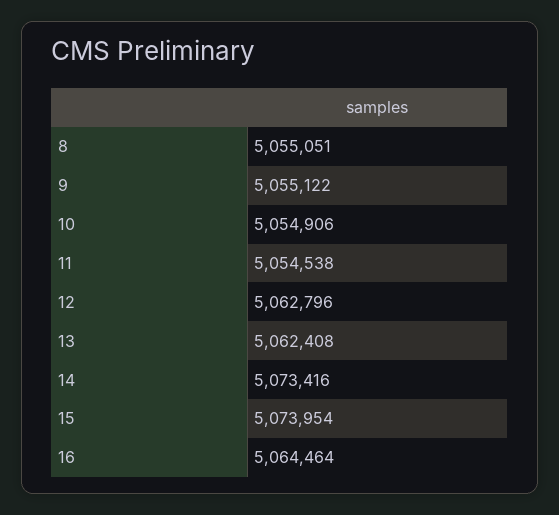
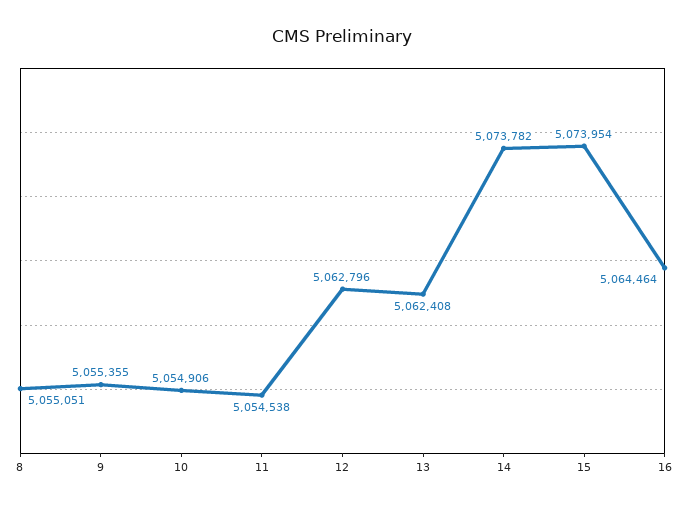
9: 5055122 -> 5055355
14: 5073416 -> 5073782

